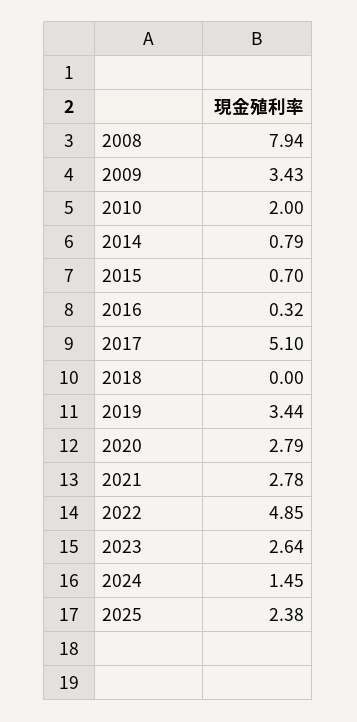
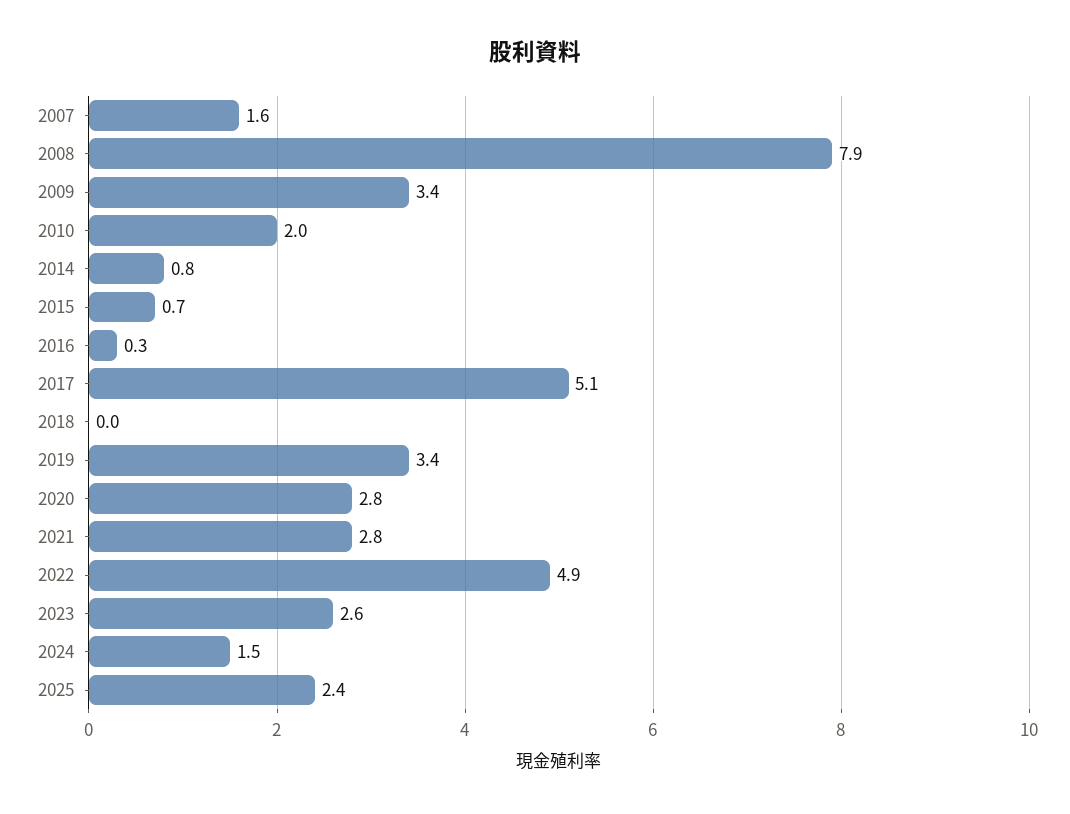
2007: none -> 1.6

